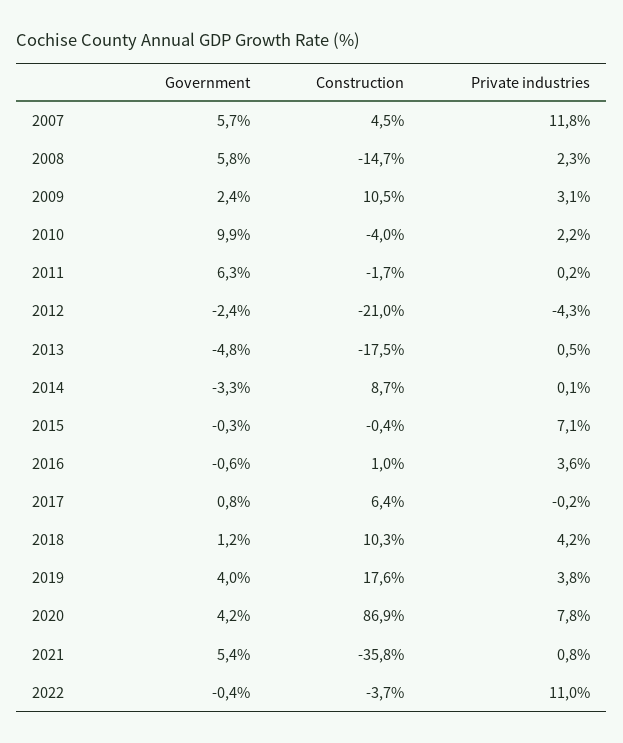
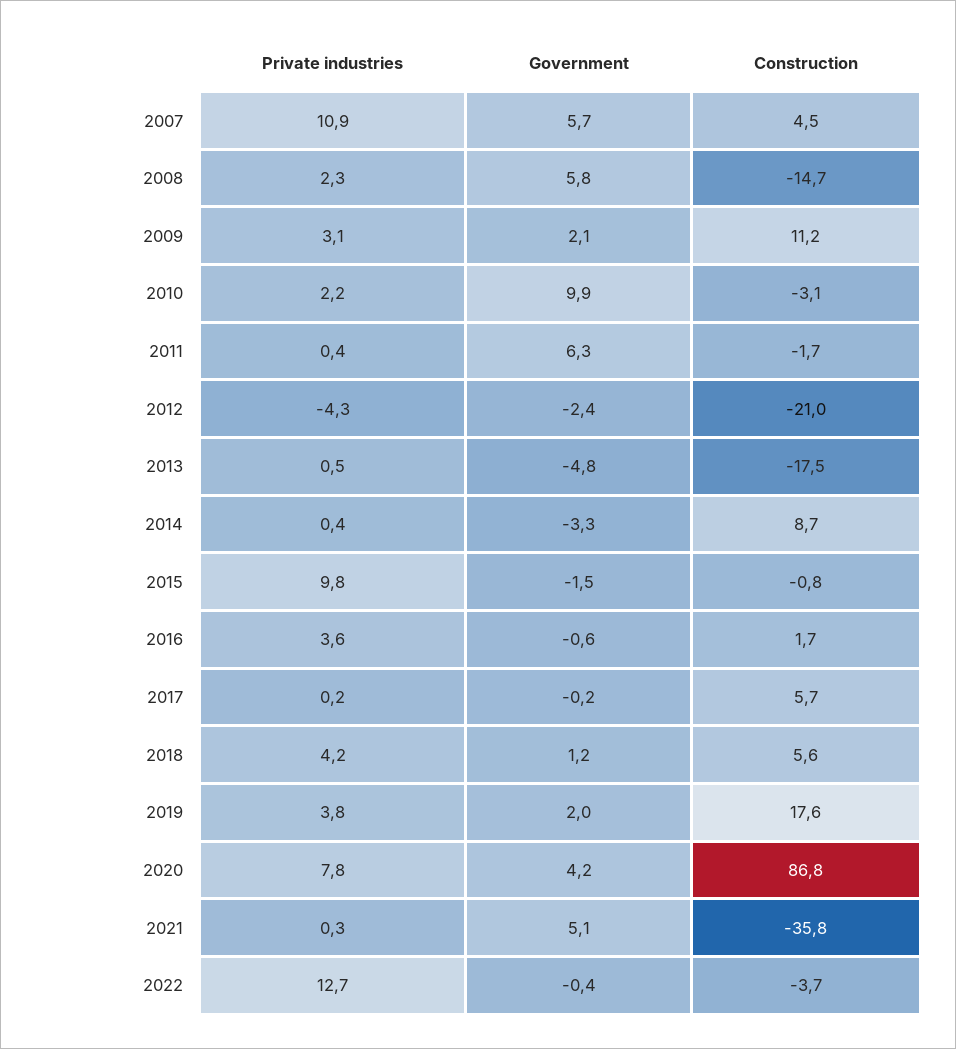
Private industries, 2007: 11.8 -> 10.9
Government, 2009: 2.4 -> 2.1
Construction, 2009: 10.5 -> 11.2
Construction, 2010: -4 -> -3.1
Private industries, 2011: 0.2 -> 0.4
Private industries, 2014: 0.1 -> 0.4
Government, 2015: -0.3 -> -1.5
Construction, 2015: -0.4 -> -0.8
Private industries, 2015: 7.1 -> 9.8
Construction, 2016: 1 -> 1.7
Government, 2017: 0.8 -> -0.2
Construction, 2017: 6.4 -> 5.7
Private industries, 2017: -0.2 -> 0.2
Construction, 2018: 10.3 -> 5.6
Government, 2019: 4 -> 2
Construction, 2020: 86.9 -> 86.8
Government, 2021: 5.4 -> 5.1
Private industries, 2021: 0.8 -> 0.3
Private industries, 2022: 11 -> 12.7

